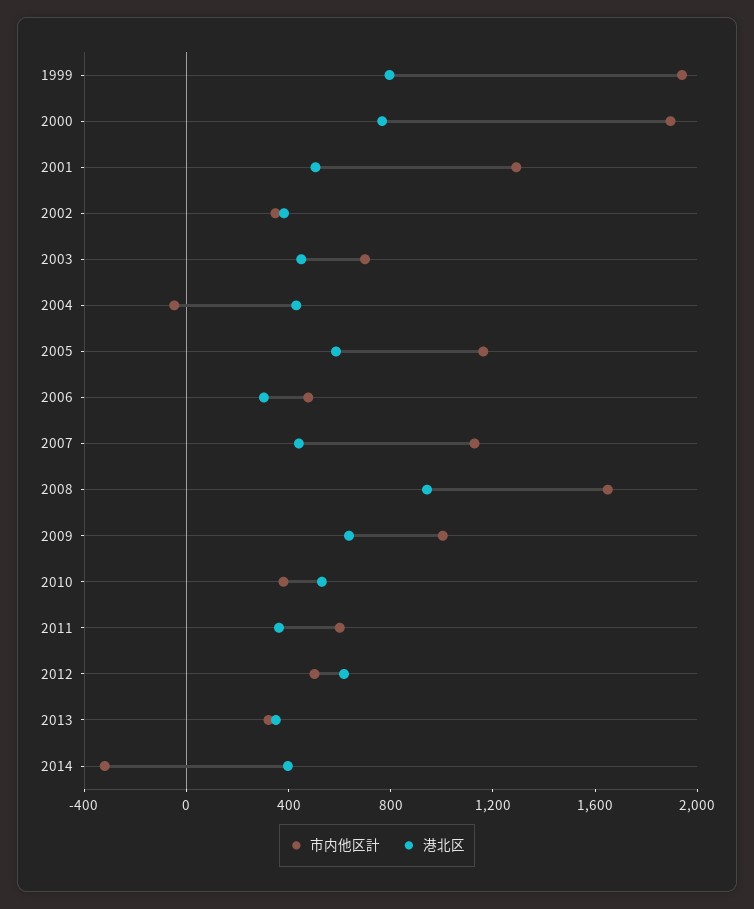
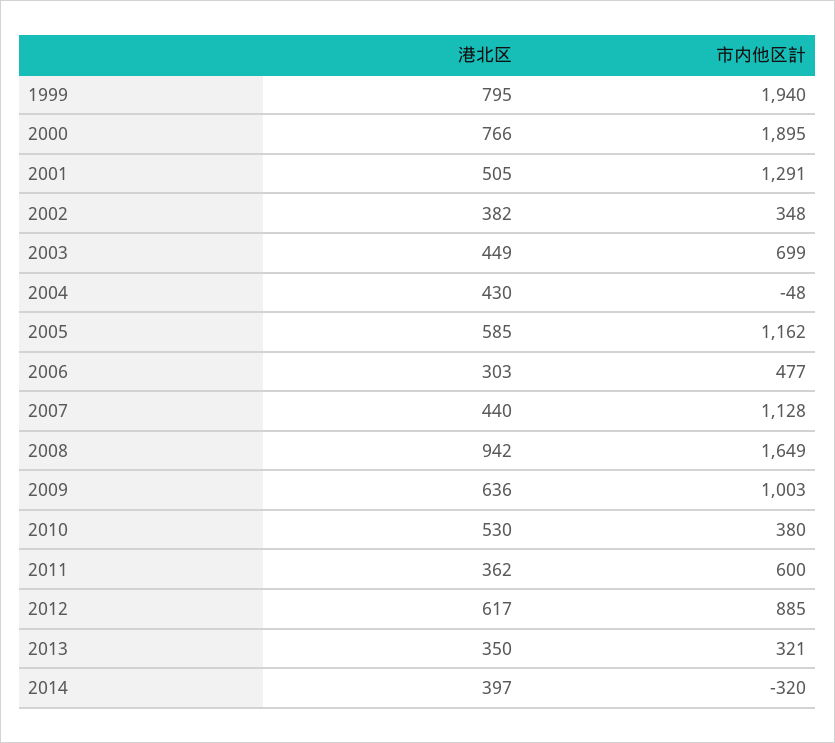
市内他区計, 2012: 500 -> 885

